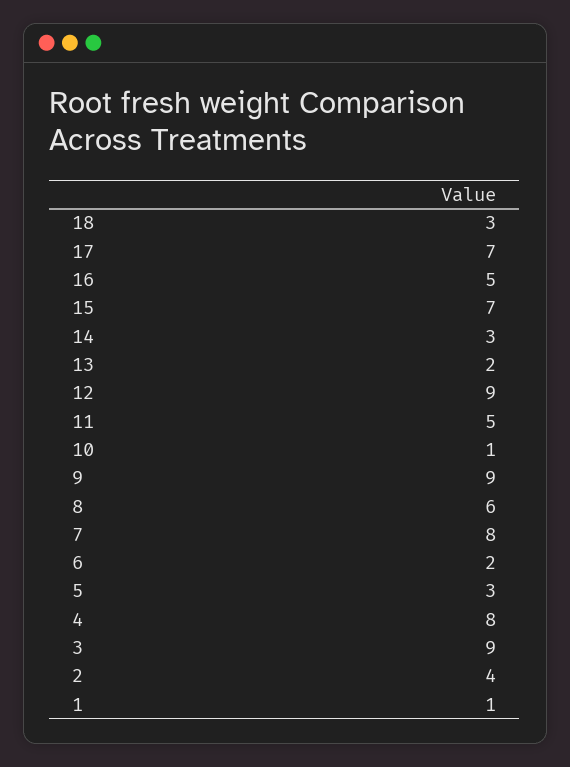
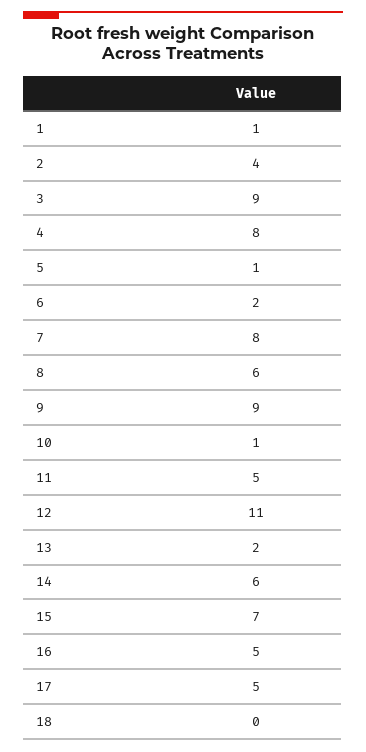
18: 3 -> 0
17: 7 -> 5
14: 3 -> 6
12: 9 -> 11
5: 3 -> 1

